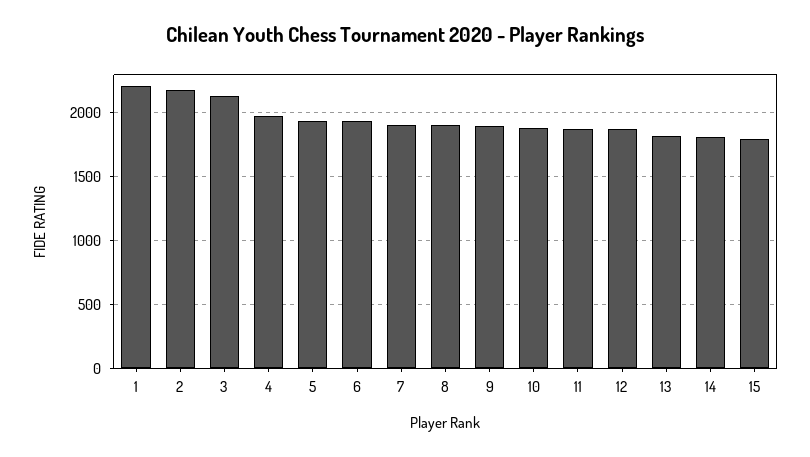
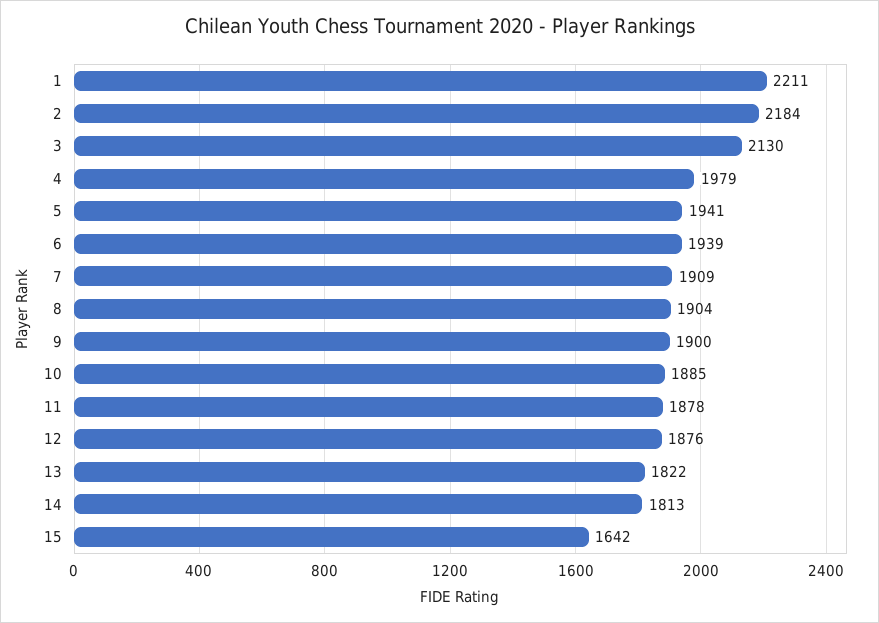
15: 1800 -> 1642

